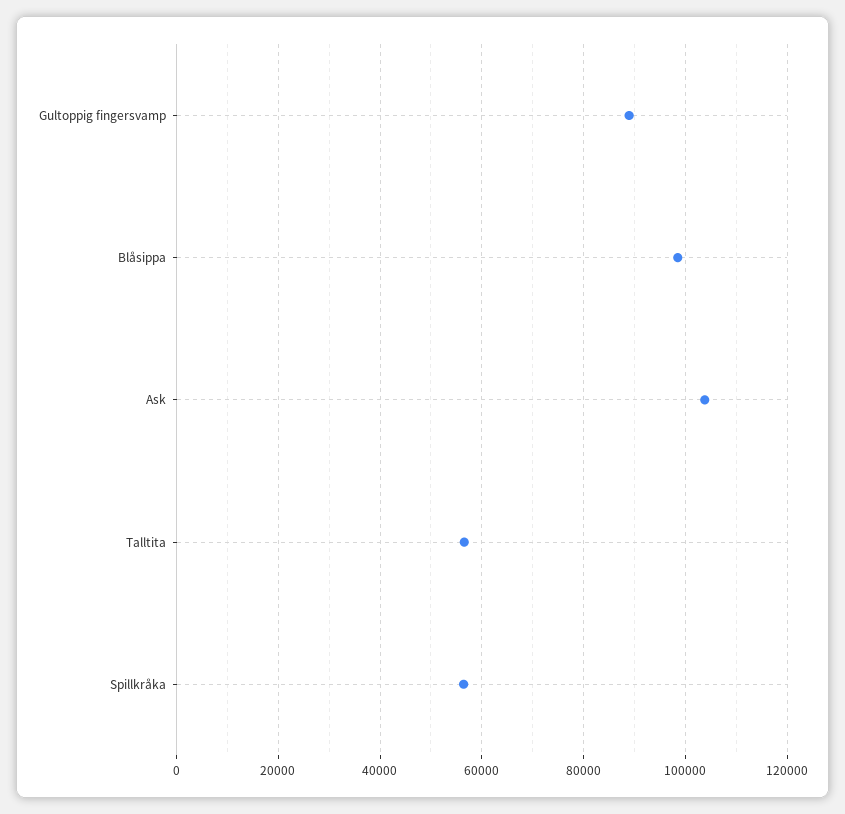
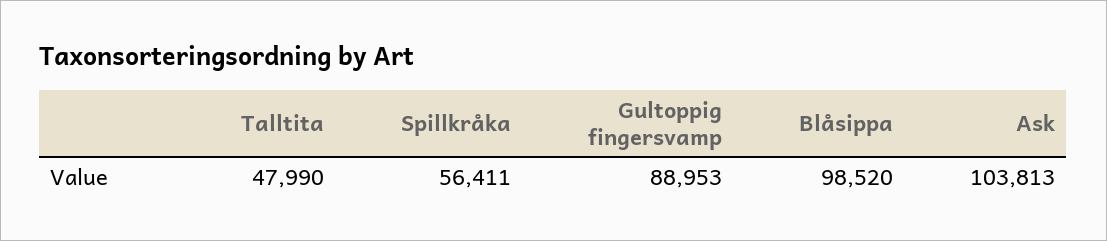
Talltita: 56000 -> 47990

